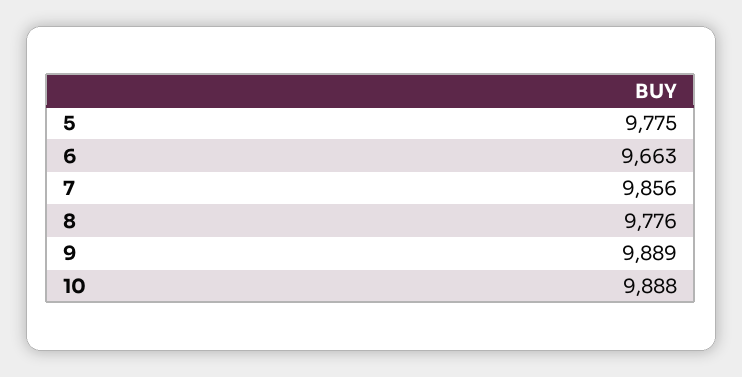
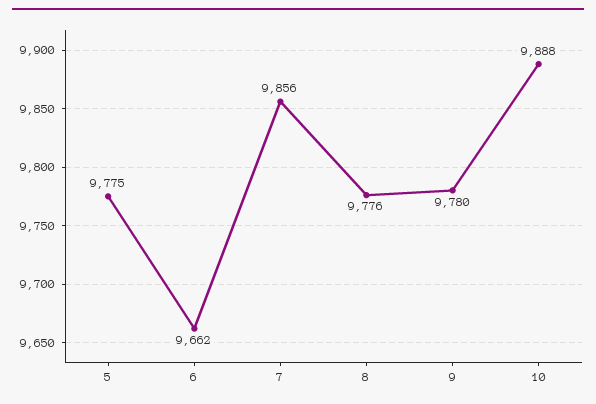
6: 9663 -> 9662
9: 9889 -> 9780

